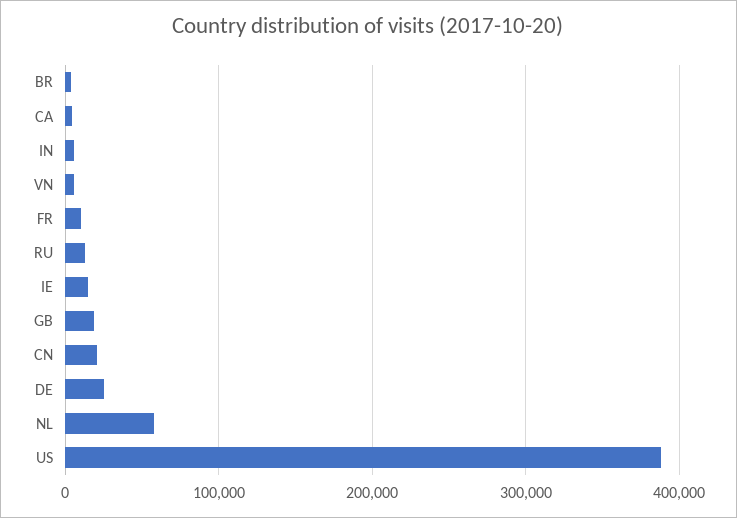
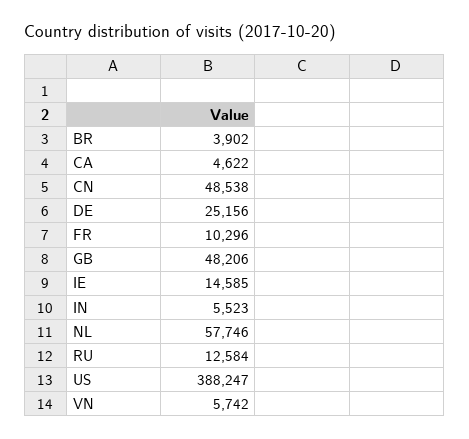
GB: 20000 -> 48206
CN: 20000 -> 48538

